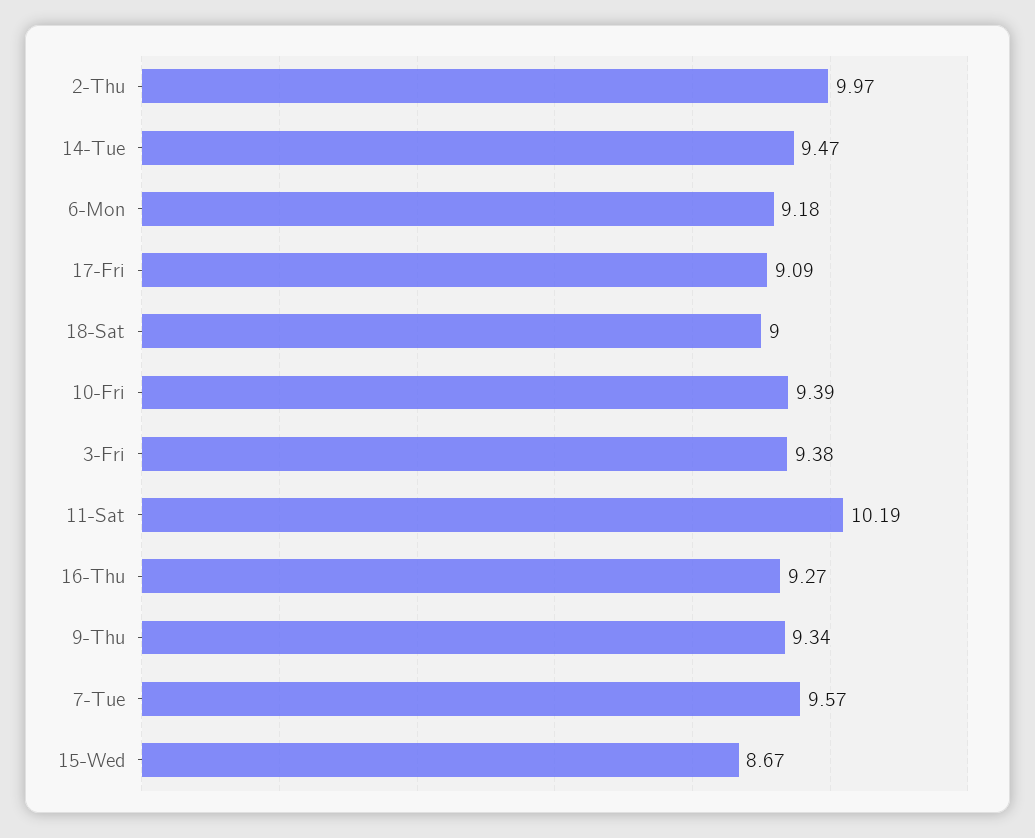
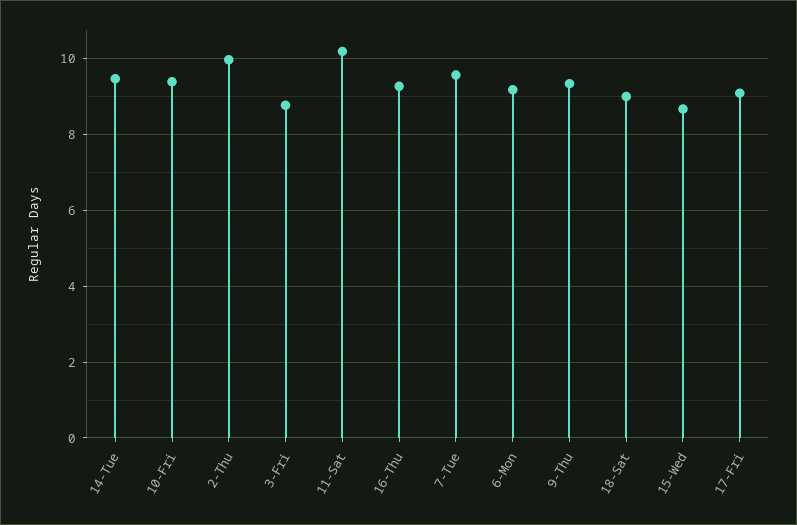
3-Fri: 9.38 -> 8.8

